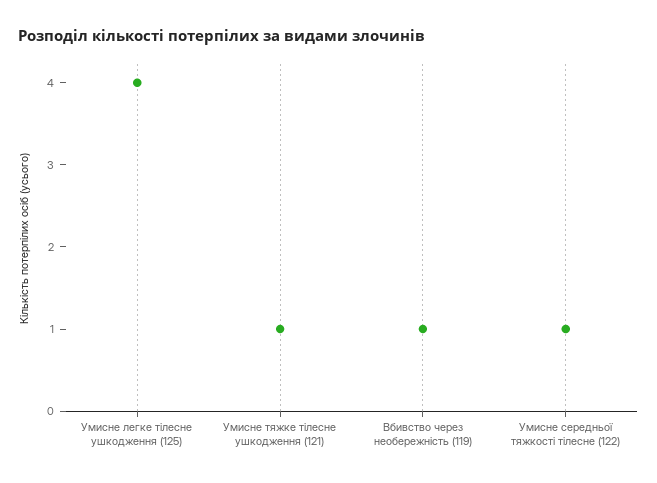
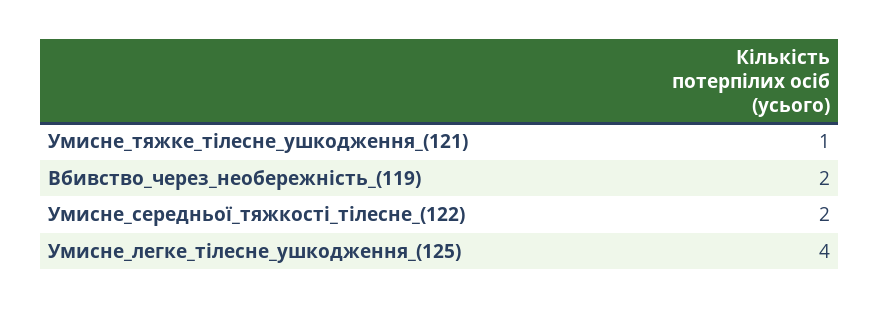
Вбивство через необережність (119): 1 -> 2
Умисне середньої тяжкості тілесне (122): 1 -> 2

